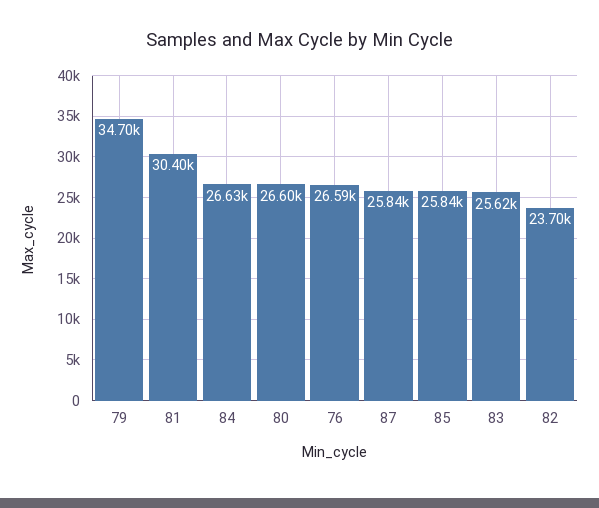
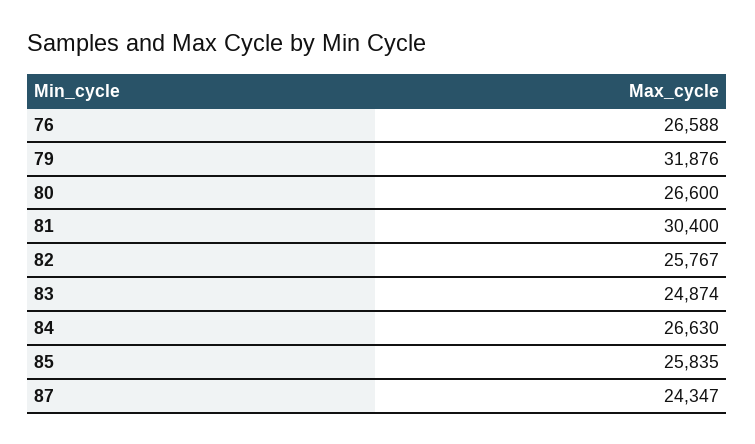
79: 34700 -> 31876
87: 25840 -> 24347
83: 25620 -> 24874
82: 23700 -> 25767

